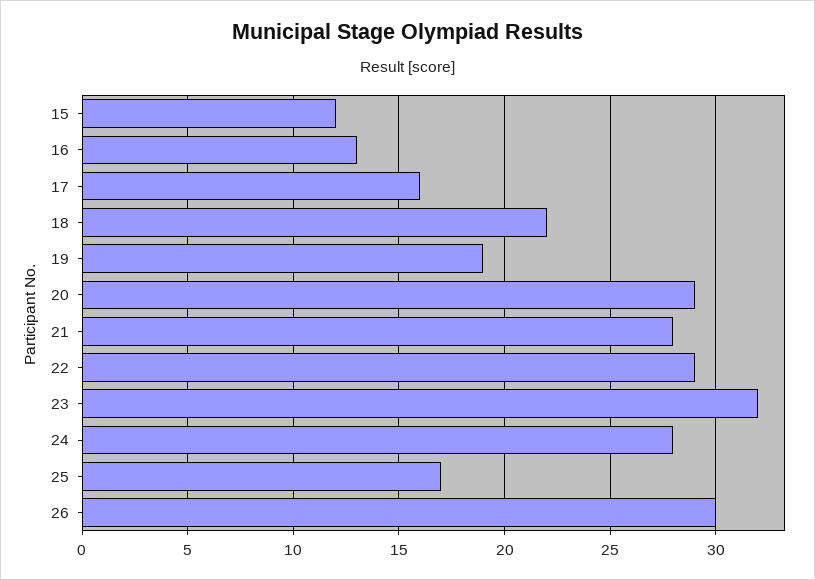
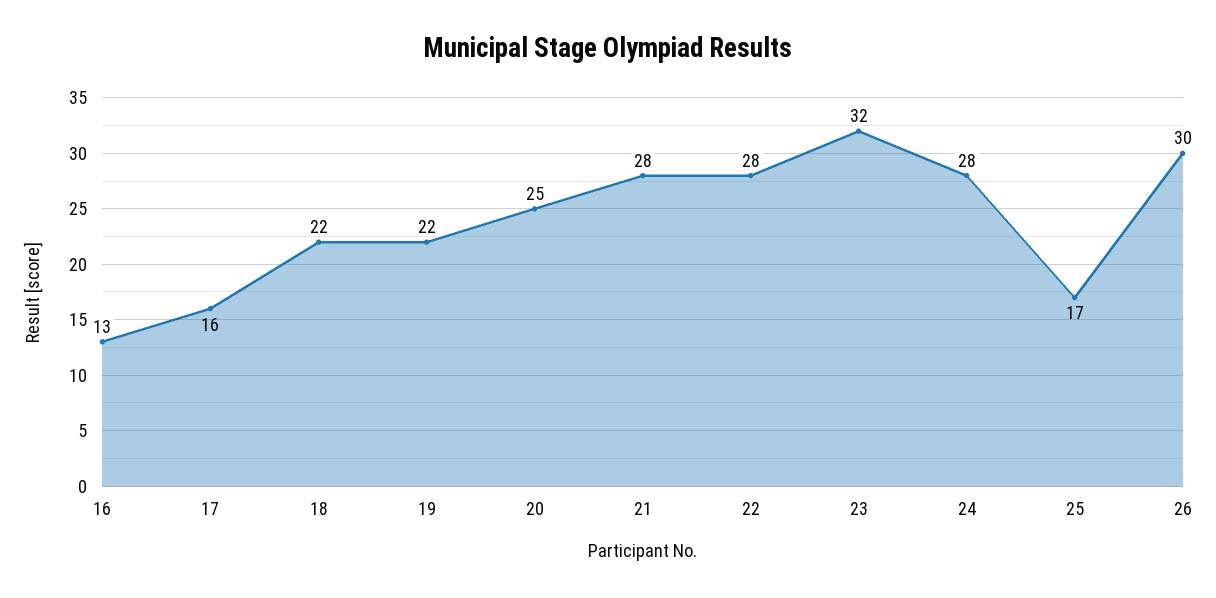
15: 12 -> none
19: 19 -> 22
20: 29 -> 25
22: 29 -> 28

